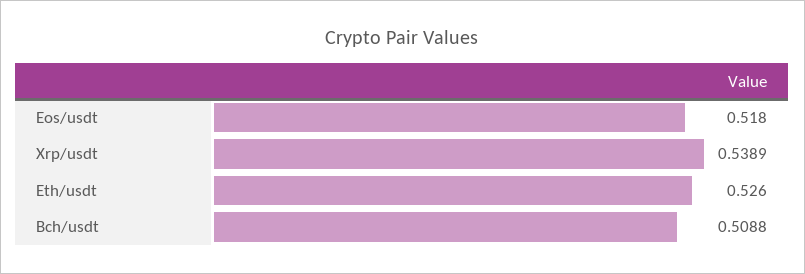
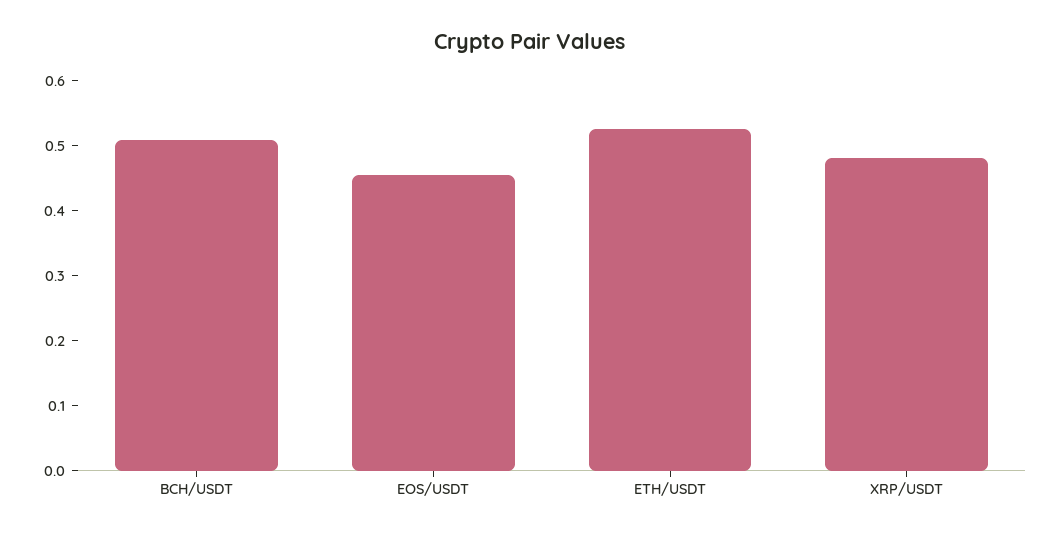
Eos/usdt: 0.518 -> 0.46
Xrp/usdt: 0.5389 -> 0.48

